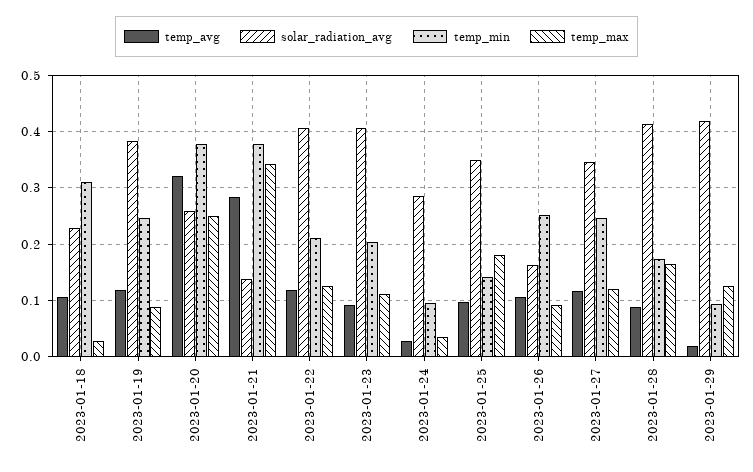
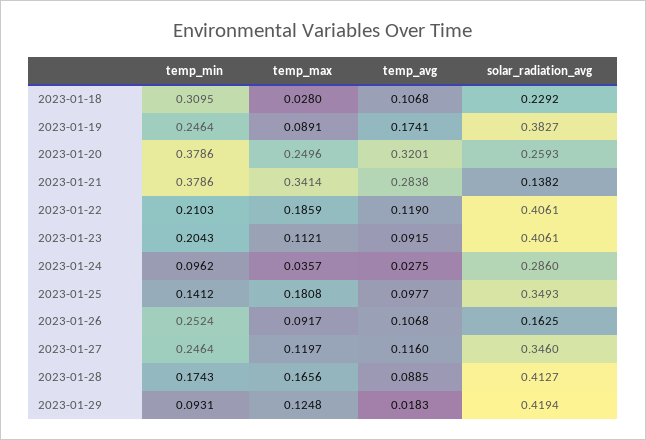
temp_avg, 2023-01-19: 0.12 -> 0.1741
temp_max, 2023-01-22: 0.12 -> 0.1859

